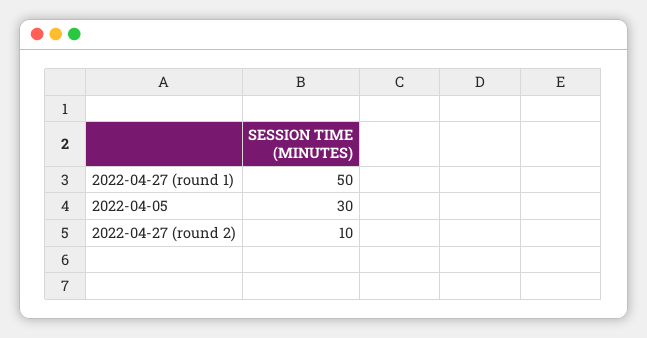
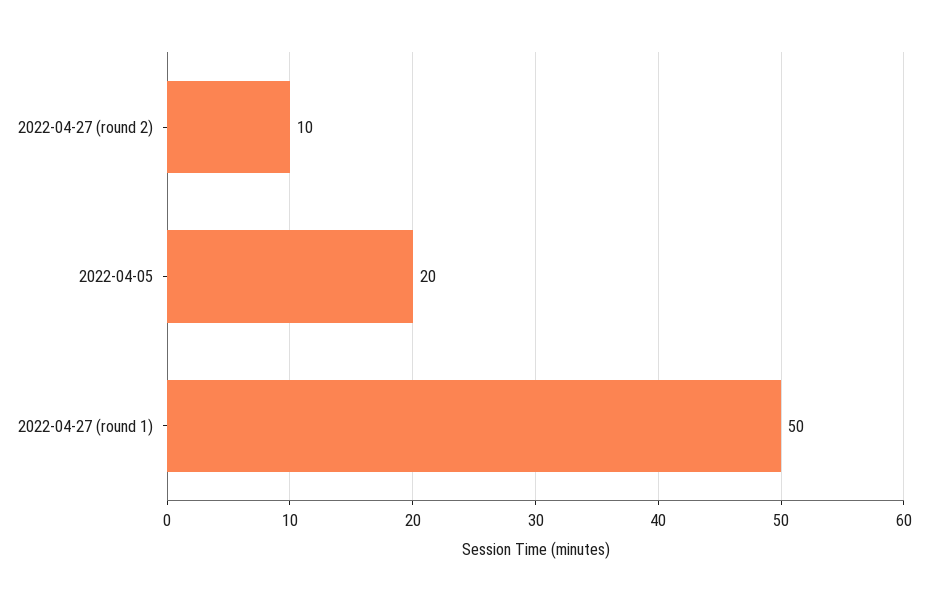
2022-04-05: 30 -> 20

